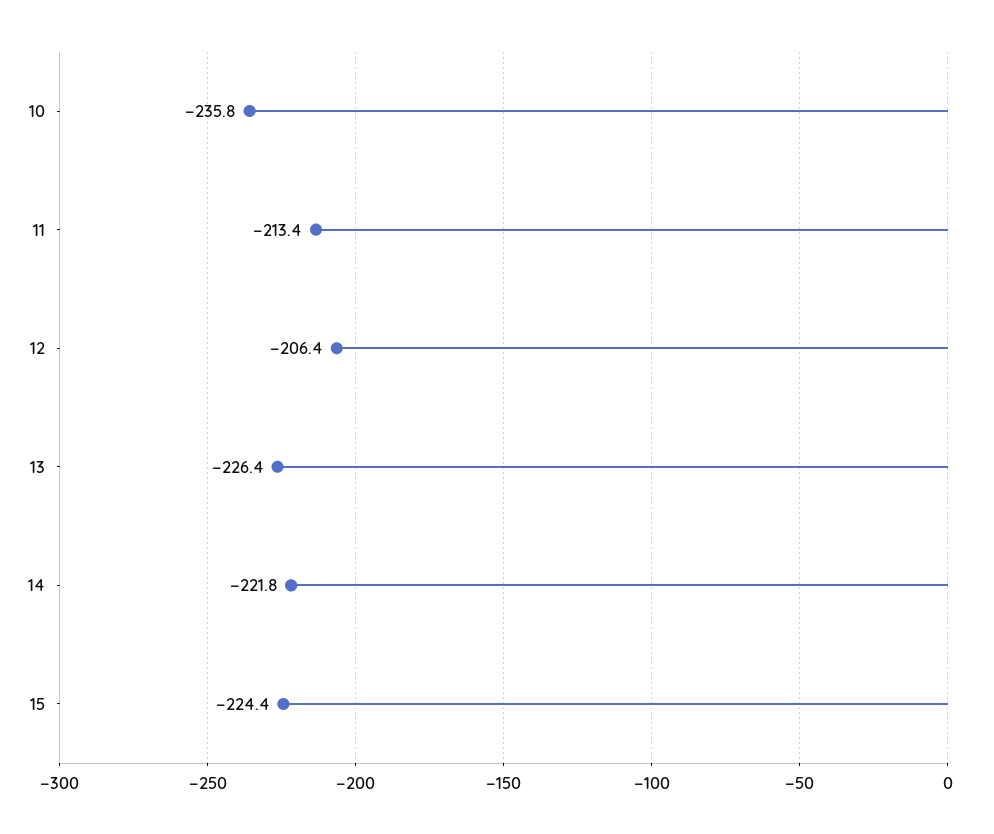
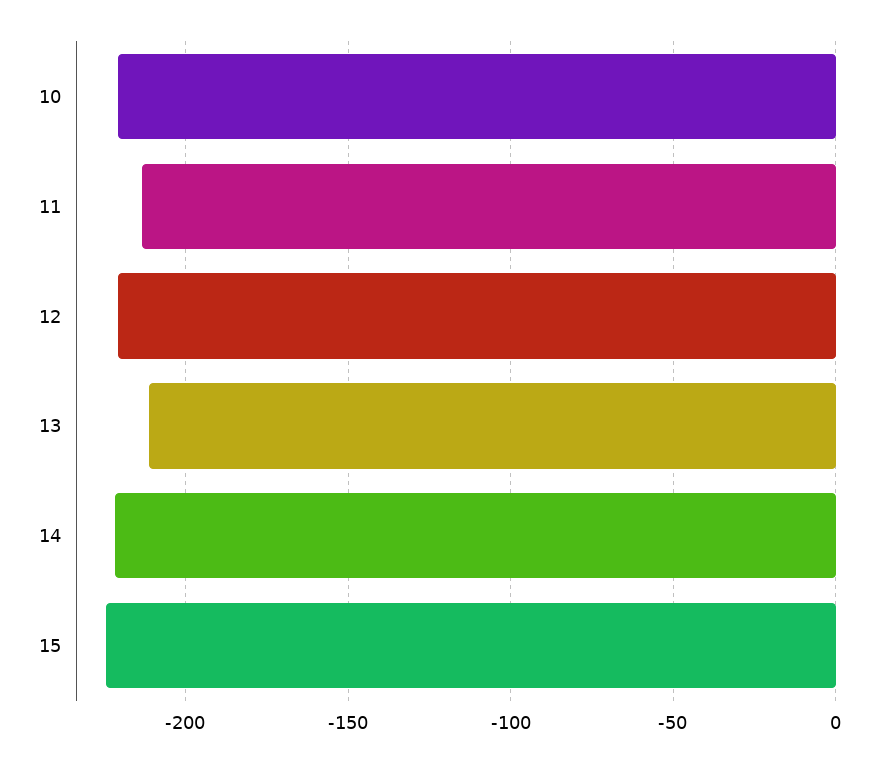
10: -235.8 -> -220
12: -206.4 -> -220
13: -226.4 -> -210

